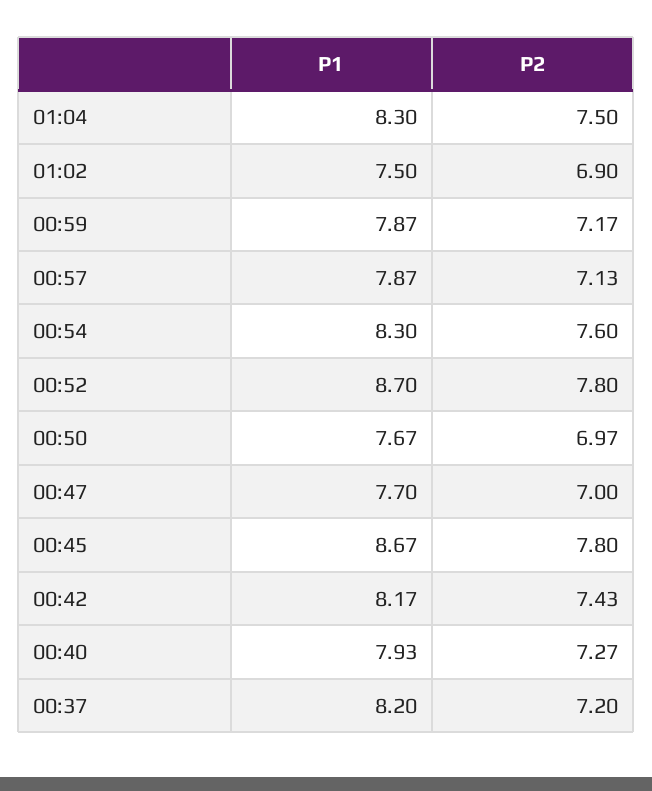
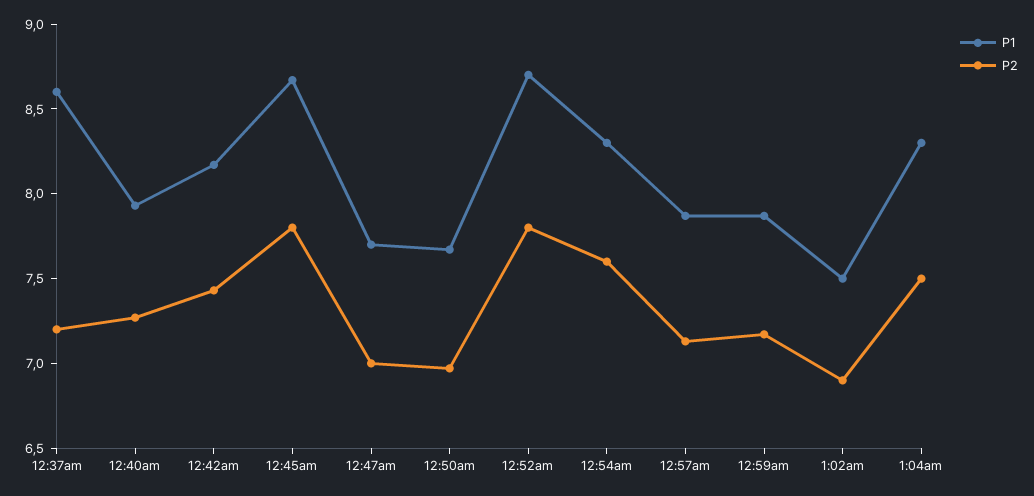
P1, 00:37: 8.2 -> 8.6

